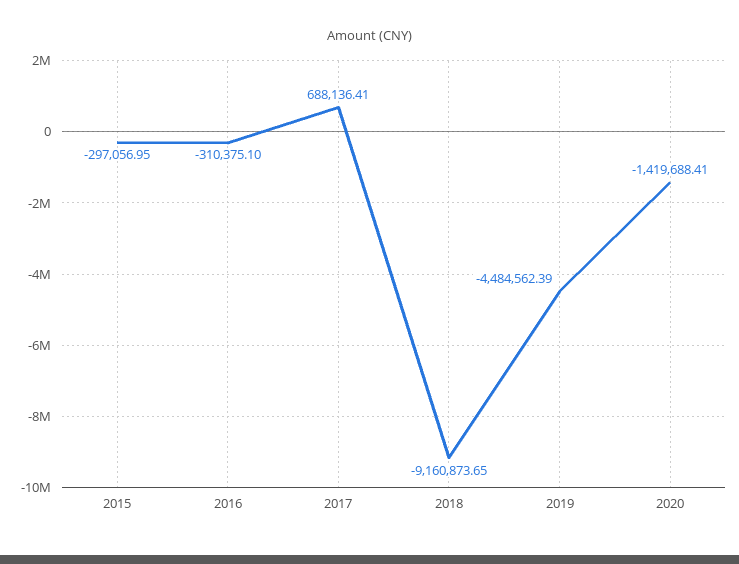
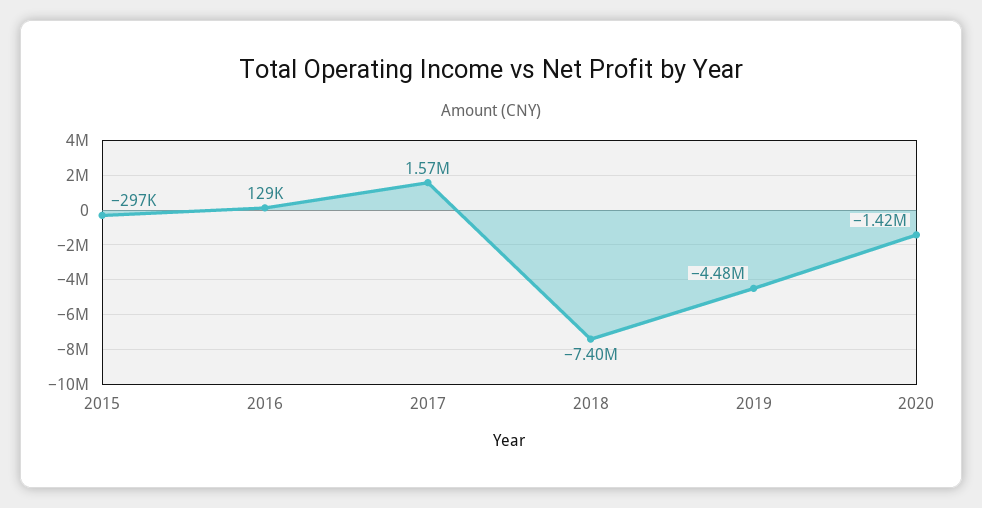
2016: -310375.1 -> 129000
2017: 688136.41 -> 1570000
2018: -9160873.65 -> -7400000

